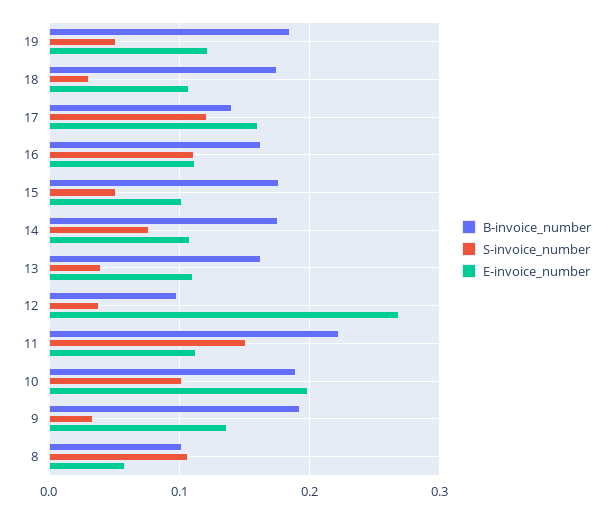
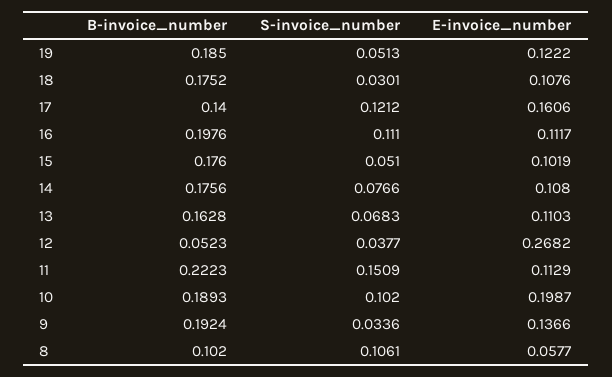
B-invoice_number, 16: 0.16 -> 0.1976
S-invoice_number, 13: 0.04 -> 0.0683
B-invoice_number, 12: 0.1 -> 0.0523

